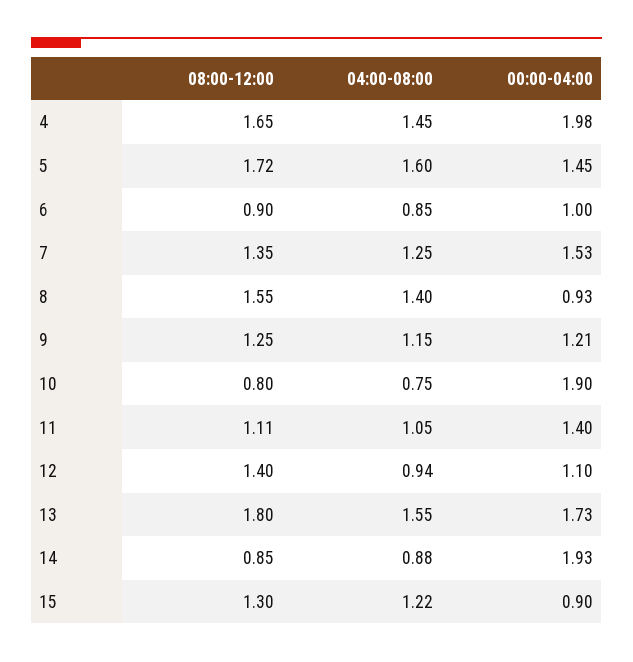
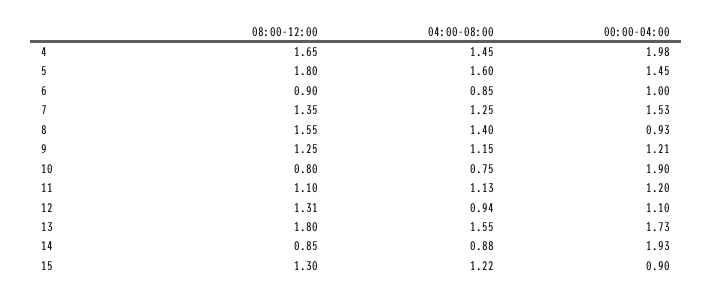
08:00-12:00, 5: 1.72 -> 1.8
08:00-12:00, 11: 1.11 -> 1.1
04:00-08:00, 11: 1.05 -> 1.13
00:00-04:00, 11: 1.4 -> 1.2
08:00-12:00, 12: 1.4 -> 1.31

